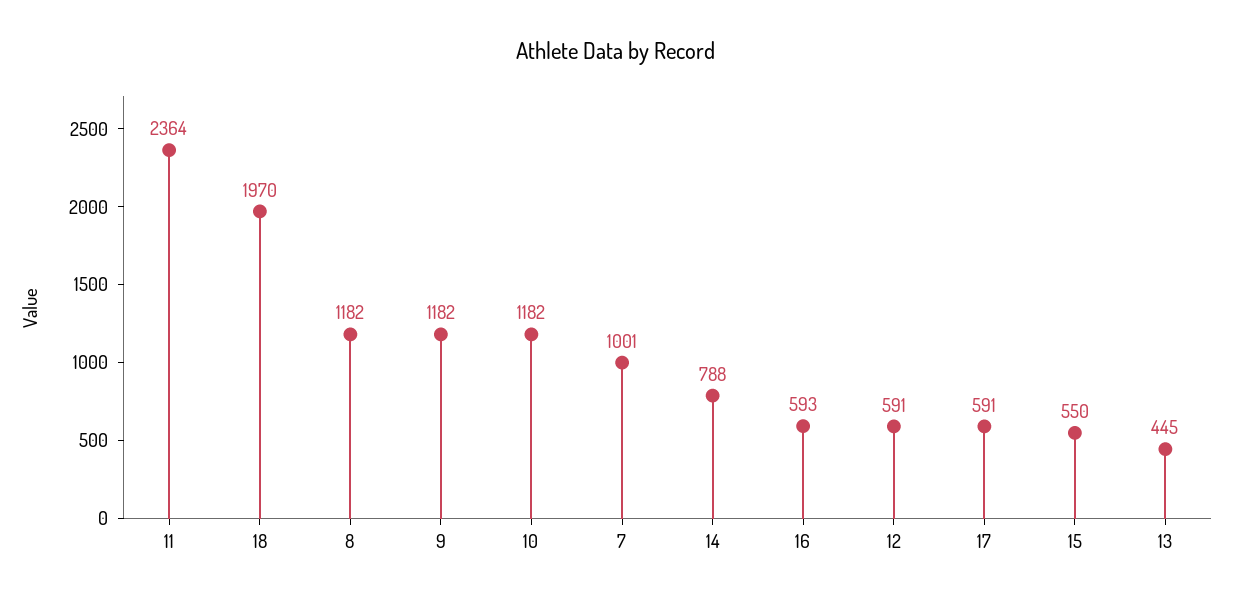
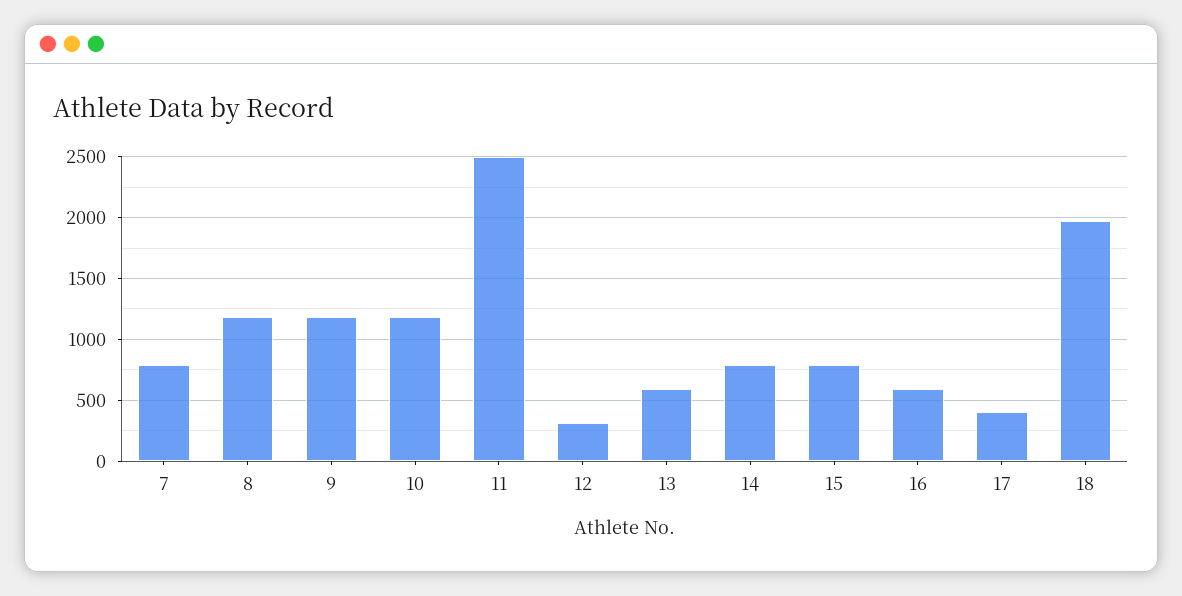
11: 2364 -> 2500
7: 1001 -> 800
12: 591 -> 300
17: 591 -> 400
15: 550 -> 800
13: 445 -> 600

